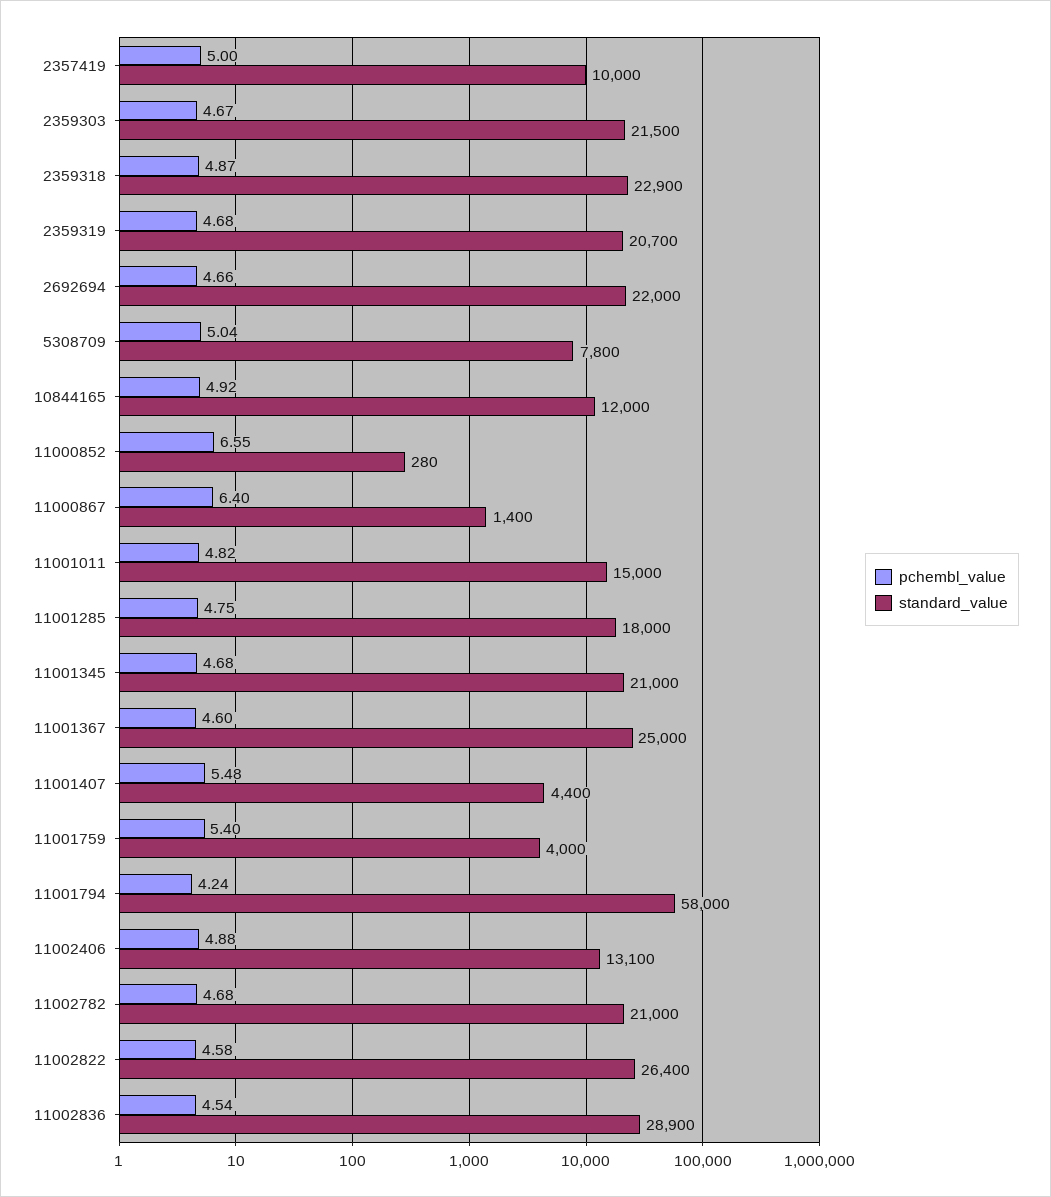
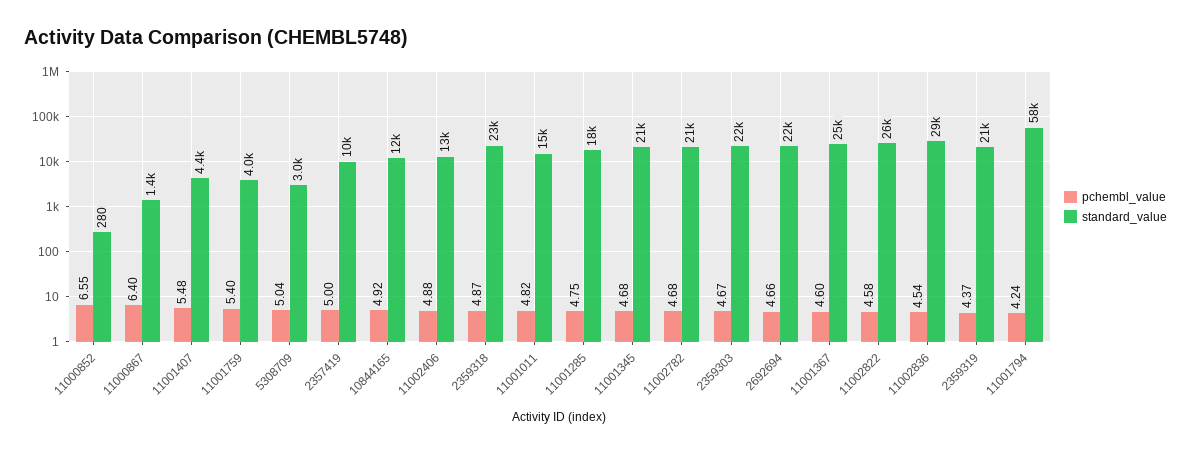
pchembl_value, 2359319: 4.68 -> 4.37
standard_value, 5308709: 7800 -> 3000

